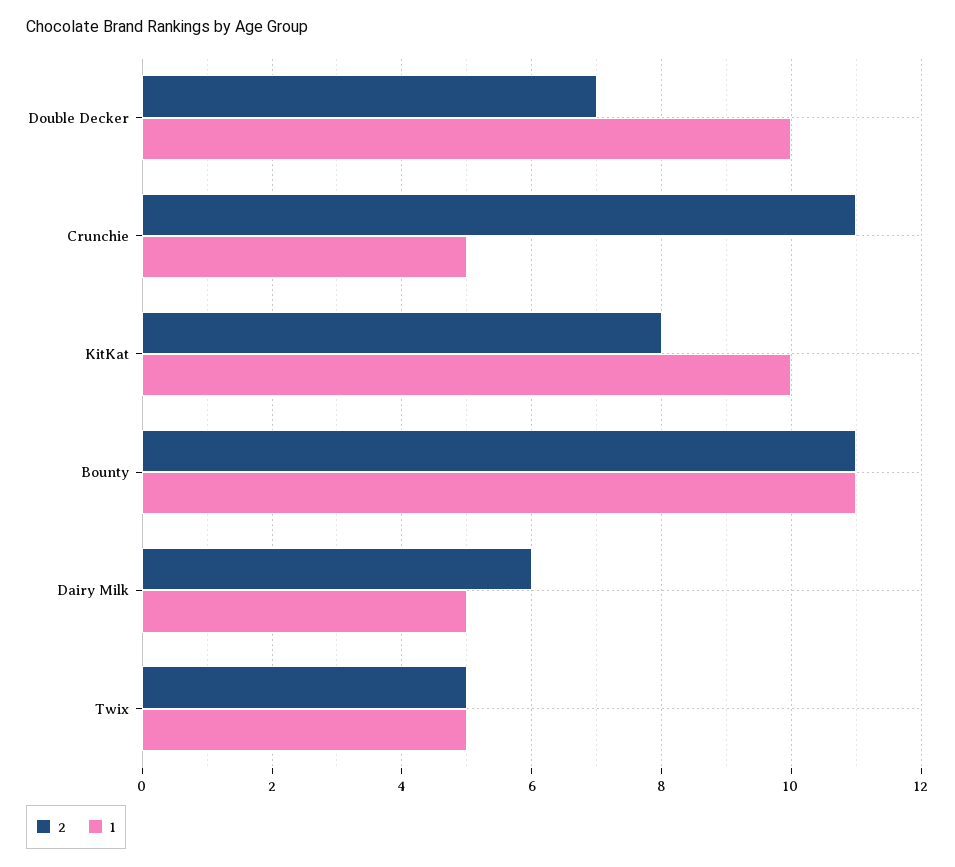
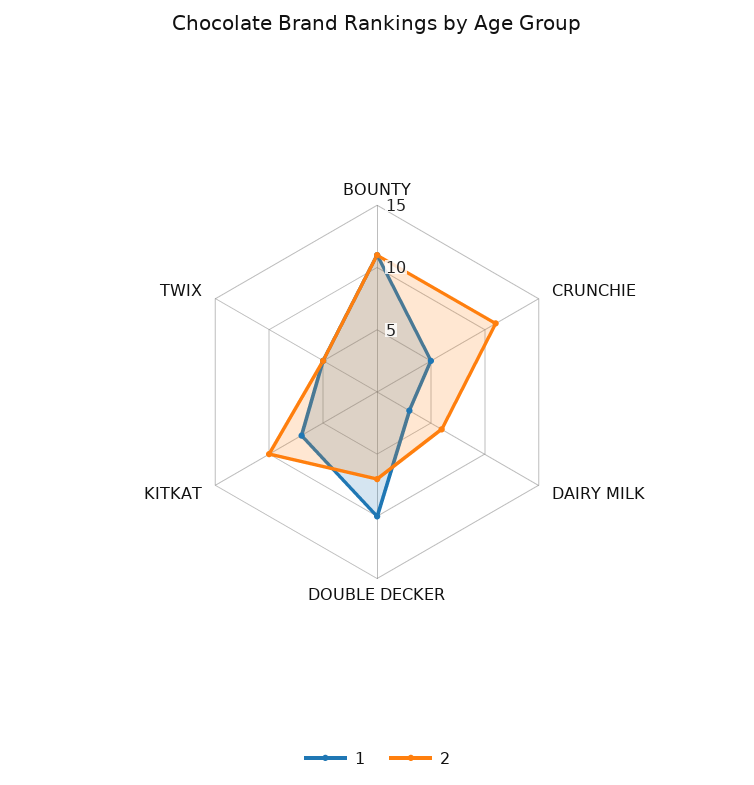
2, KitKat: 8 -> 10
1, KitKat: 10 -> 7
1, Dairy Milk: 5 -> 3

